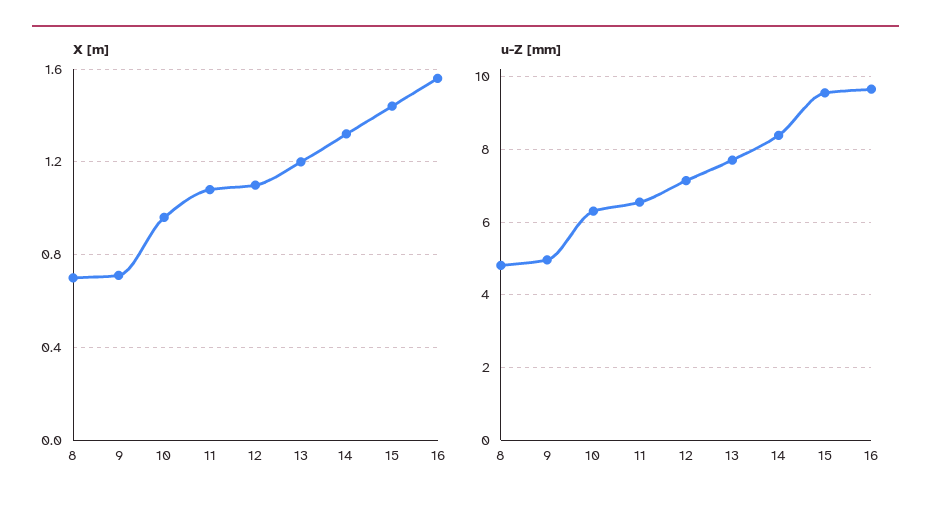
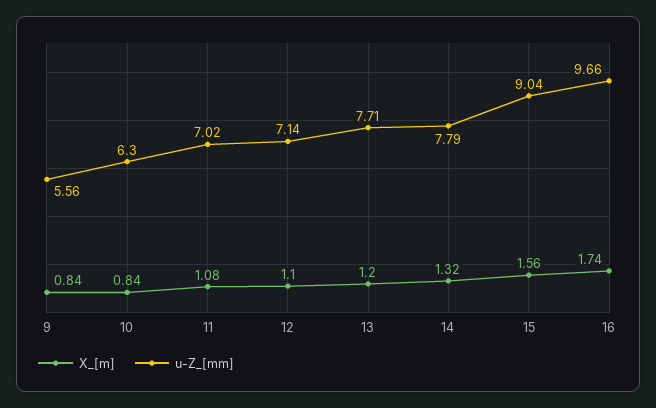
X [m], 8: 0.7 -> none
X [m], 9: 0.7 -> 0.84
X [m], 10: 0.95 -> 0.84
X [m], 15: 1.45 -> 1.56
X [m], 16: 1.55 -> 1.74
u-Z [mm], 8: 4.8 -> none
u-Z [mm], 9: 5 -> 5.56
u-Z [mm], 11: 6.6 -> 7.02
u-Z [mm], 14: 8.4 -> 7.79
u-Z [mm], 15: 9.6 -> 9.04

